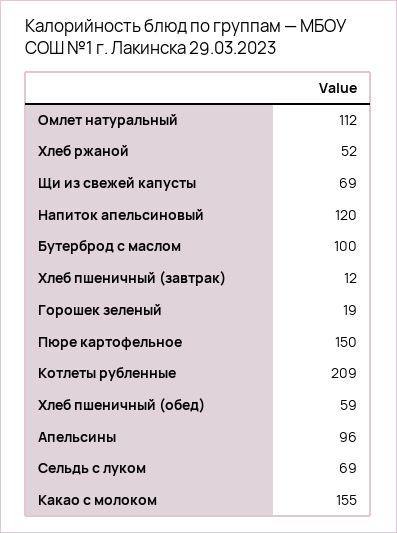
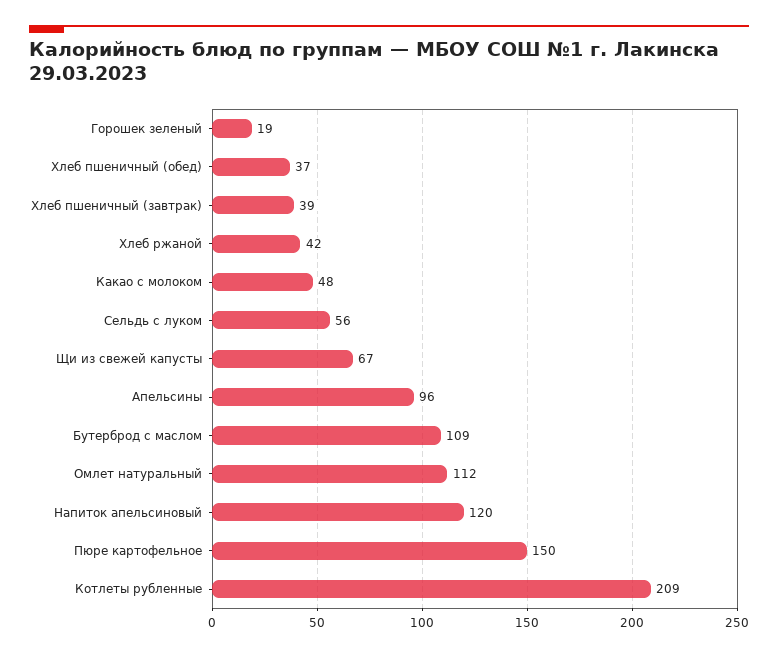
Хлеб ржаной: 52 -> 42
Щи из свежей капусты: 69 -> 67
Бутерброд с маслом: 100 -> 109
Хлеб пшеничный (завтрак): 12 -> 39
Хлеб пшеничный (обед): 59 -> 37
Сельдь с луком: 69 -> 56
Какао с молоком: 155 -> 48

